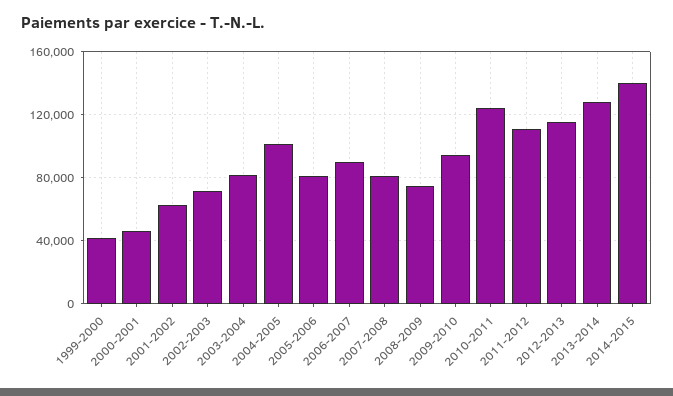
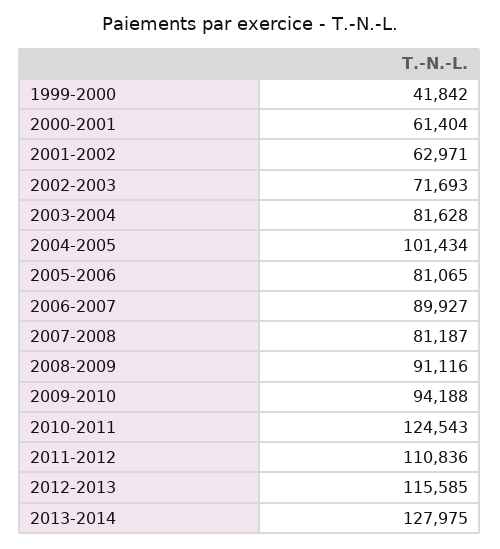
2000-2001: 45000 -> 61404
2008-2009: 75000 -> 91116
2014-2015: 140000 -> none

